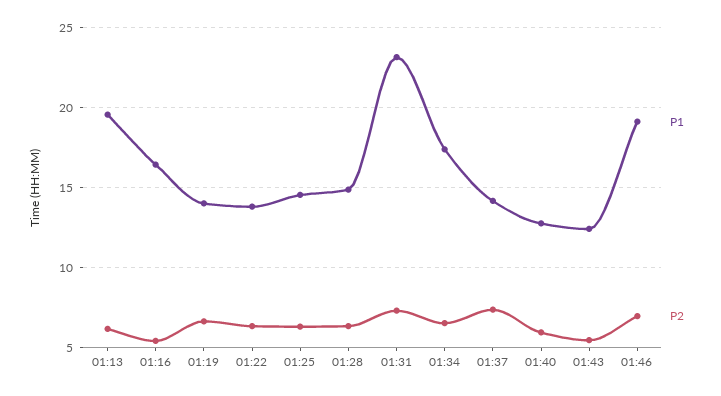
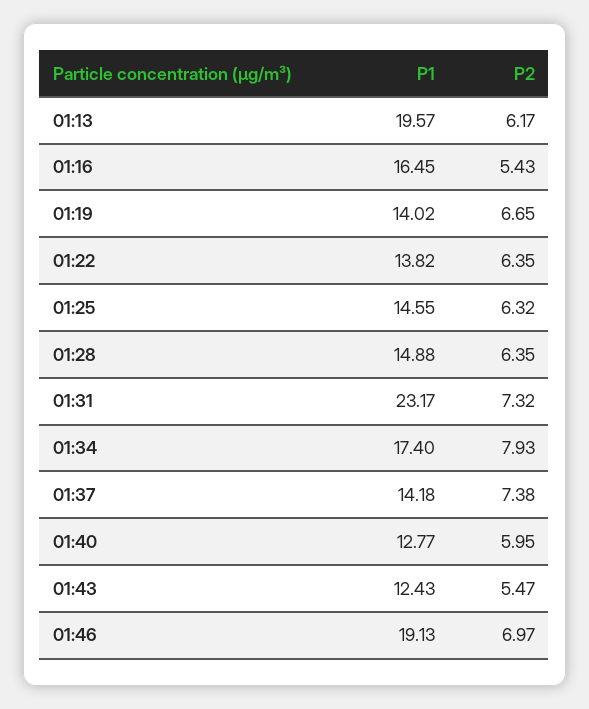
P2, 01:34: 6.5 -> 7.93

